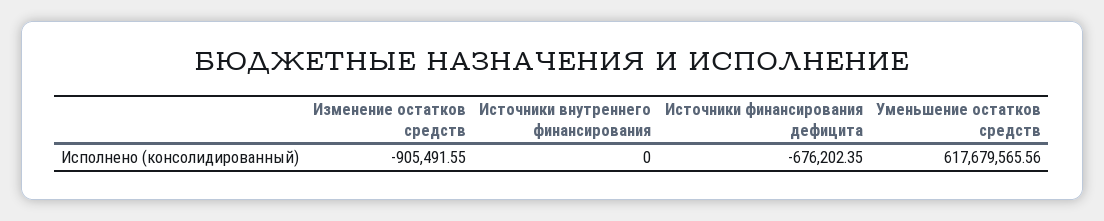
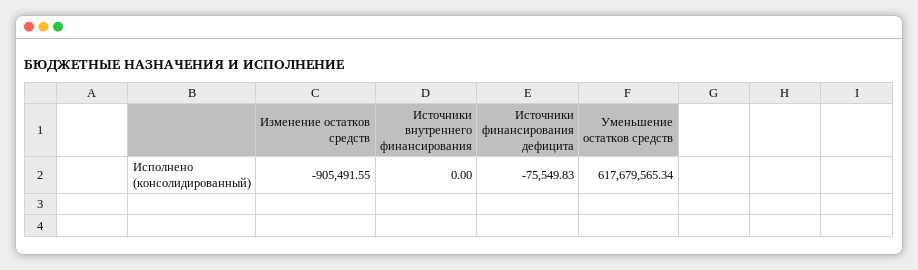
Источники финансирования дефицита: -676202.35 -> -75549.83
Уменьшение остатков средств: 617679565.56 -> 617679565.34

